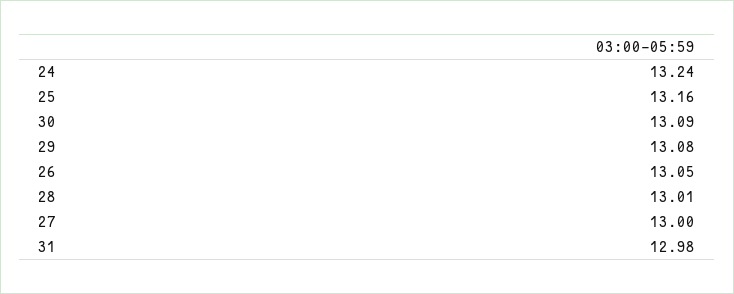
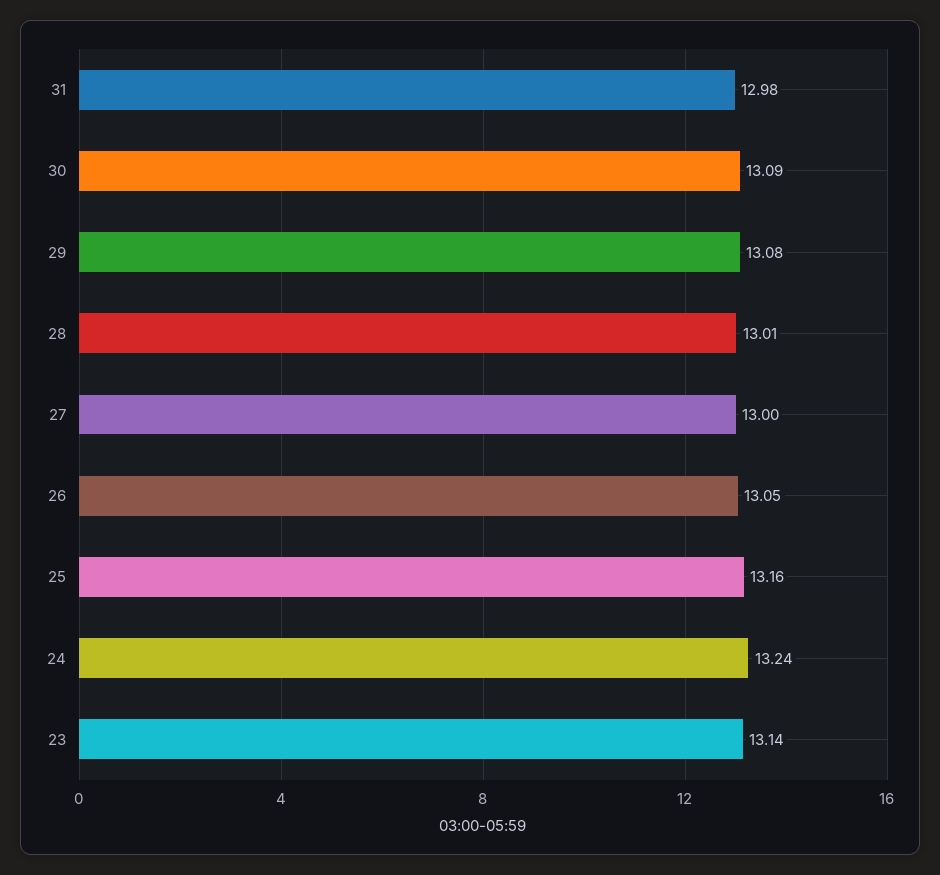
23: none -> 13.14

